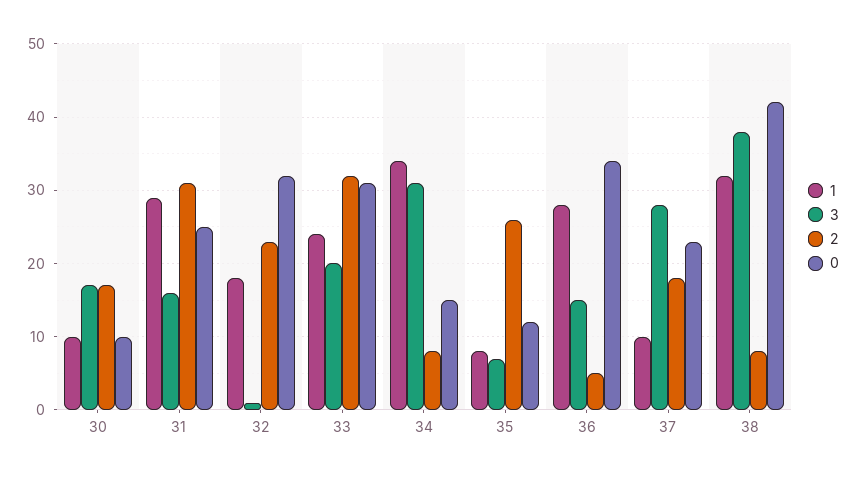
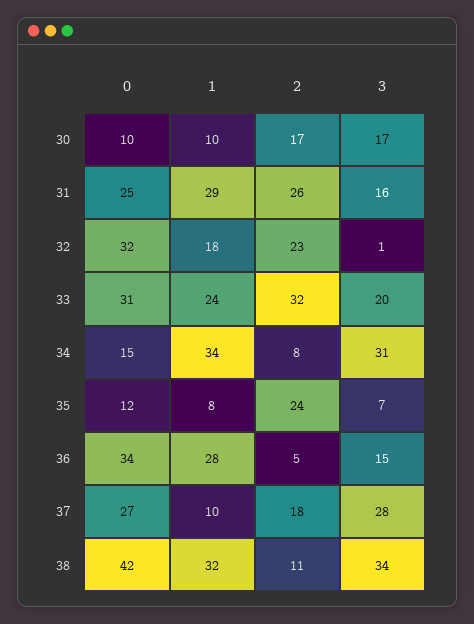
2, 31: 31 -> 26
2, 35: 26 -> 24
0, 37: 23 -> 27
3, 38: 38 -> 34
2, 38: 8 -> 11

